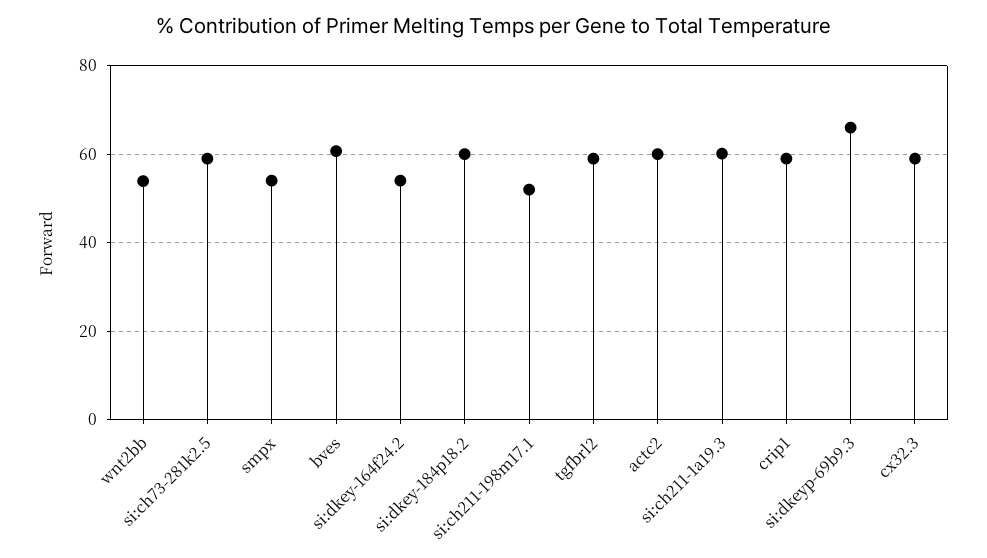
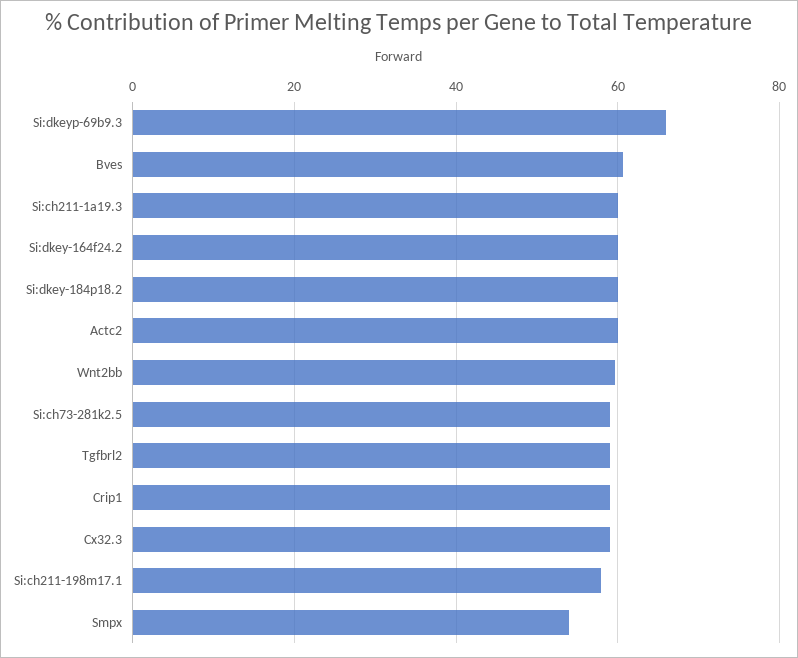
wnt2bb: 54 -> 60
si:dkey-164f24.2: 54 -> 60
si:ch211-198m17.1: 52 -> 58

